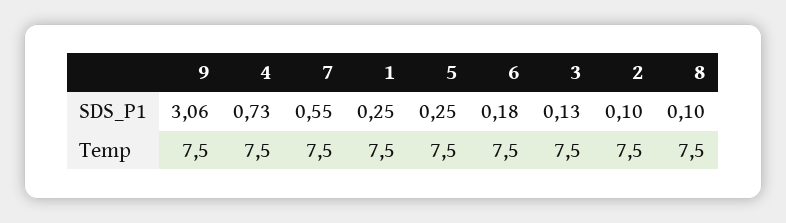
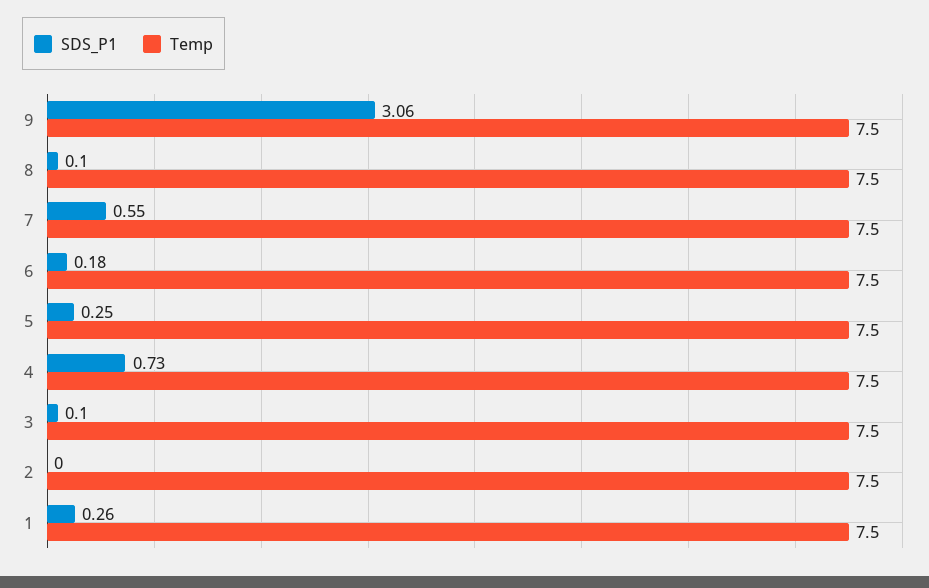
SDS_P1, 1: 0.25 -> 0.26
SDS_P1, 3: 0.13 -> 0.1
SDS_P1, 2: 0.1 -> 0

